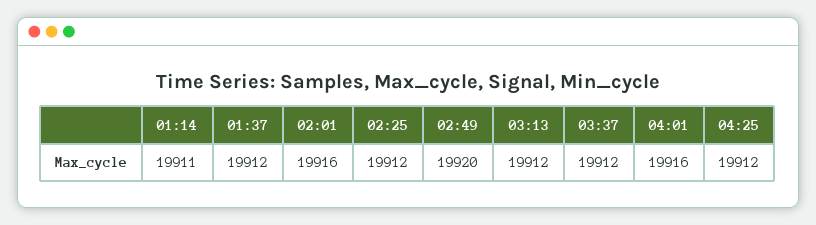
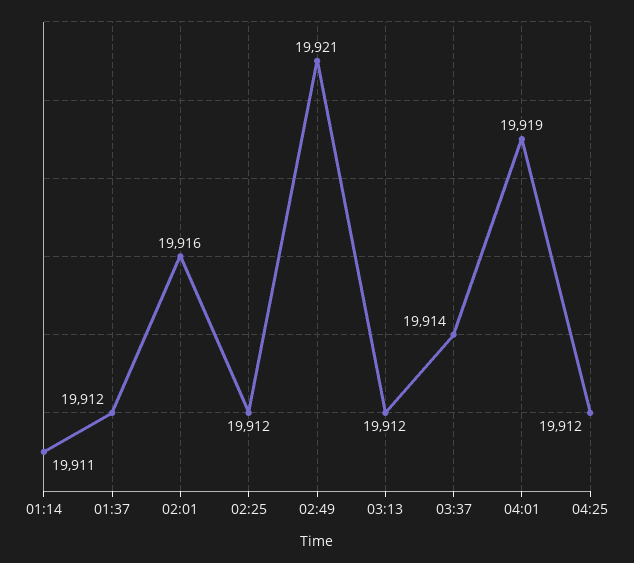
02:49: 19920 -> 19921
03:37: 19912 -> 19914
04:01: 19916 -> 19919

